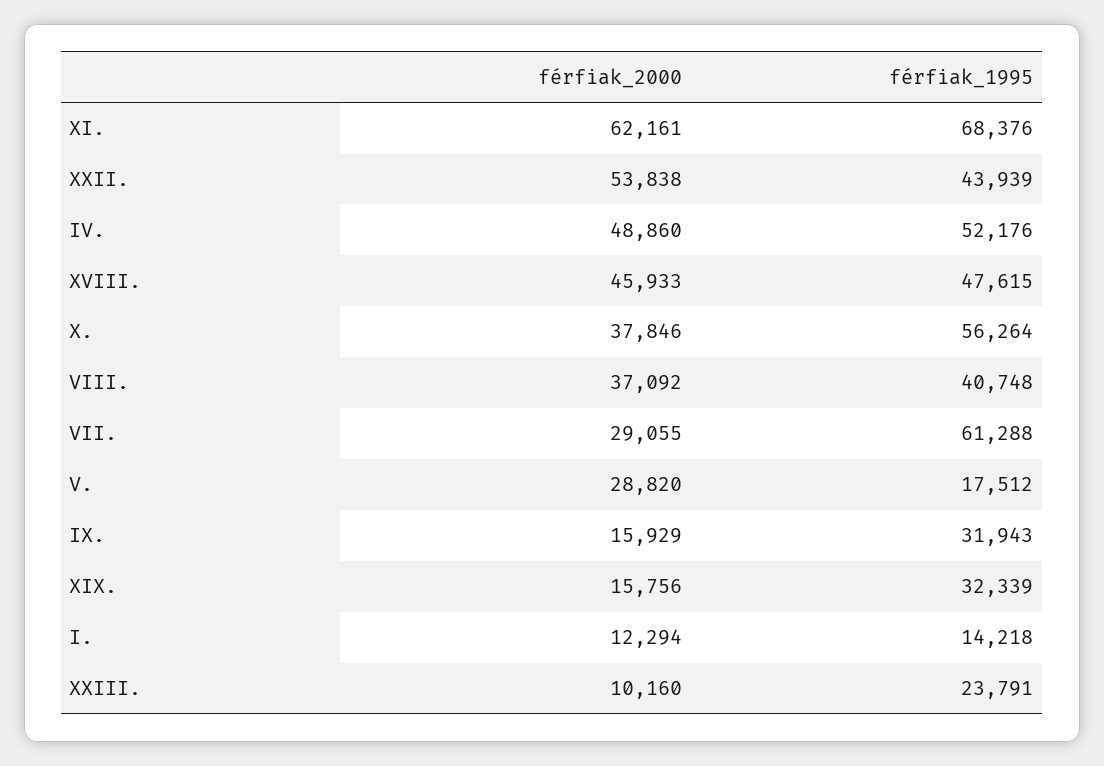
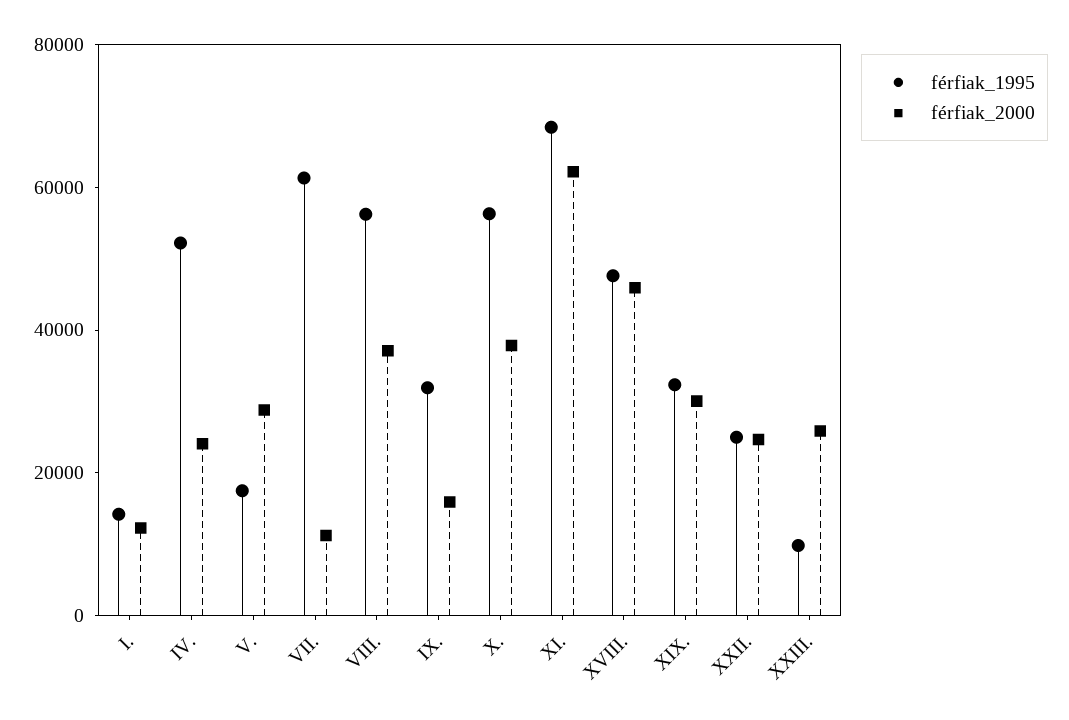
férfiak_2000, XXII.: 53838 -> 25000
férfiak_1995, XXII.: 43939 -> 25000
férfiak_2000, IV.: 48860 -> 25000
férfiak_1995, VIII.: 40748 -> 55000
férfiak_2000, VII.: 29055 -> 10000
férfiak_2000, XIX.: 15756 -> 30000
férfiak_2000, XXIII.: 10160 -> 25000
férfiak_1995, XXIII.: 23791 -> 10000

